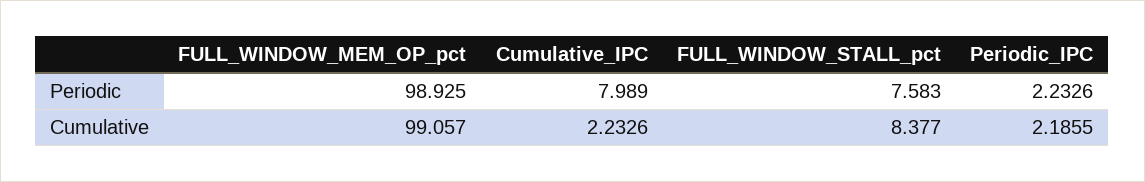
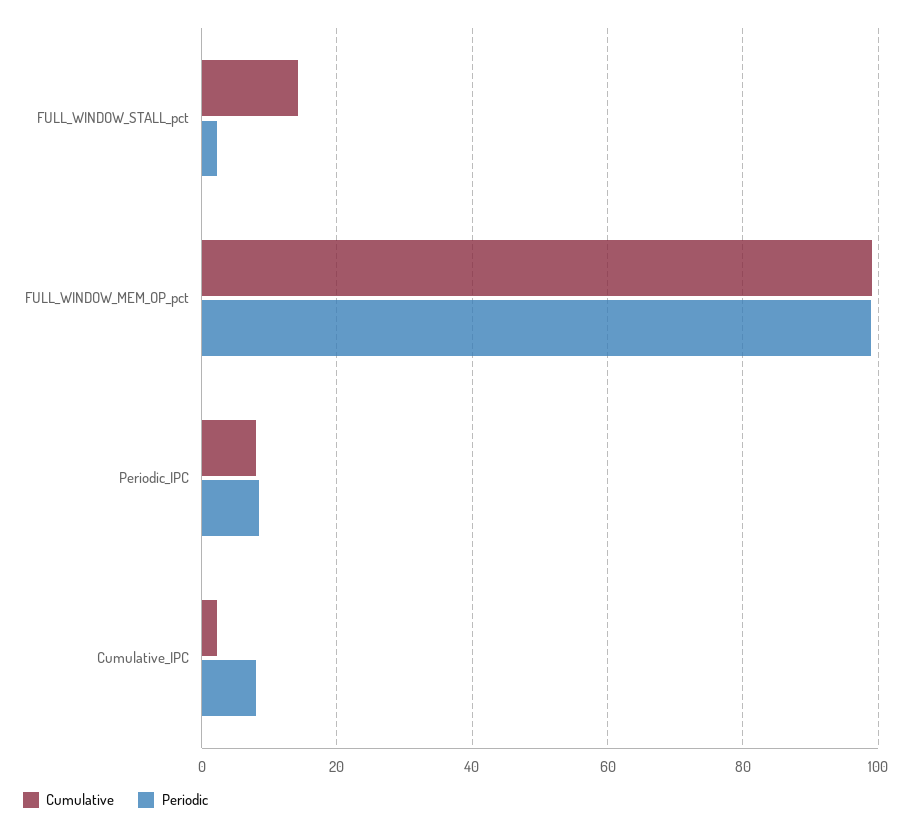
Periodic, FULL_WINDOW_STALL_pct: 7.583 -> 2
Periodic, Periodic_IPC: 2.2326 -> 8
Cumulative, FULL_WINDOW_STALL_pct: 8.377 -> 14
Cumulative, Periodic_IPC: 2.1855 -> 8

